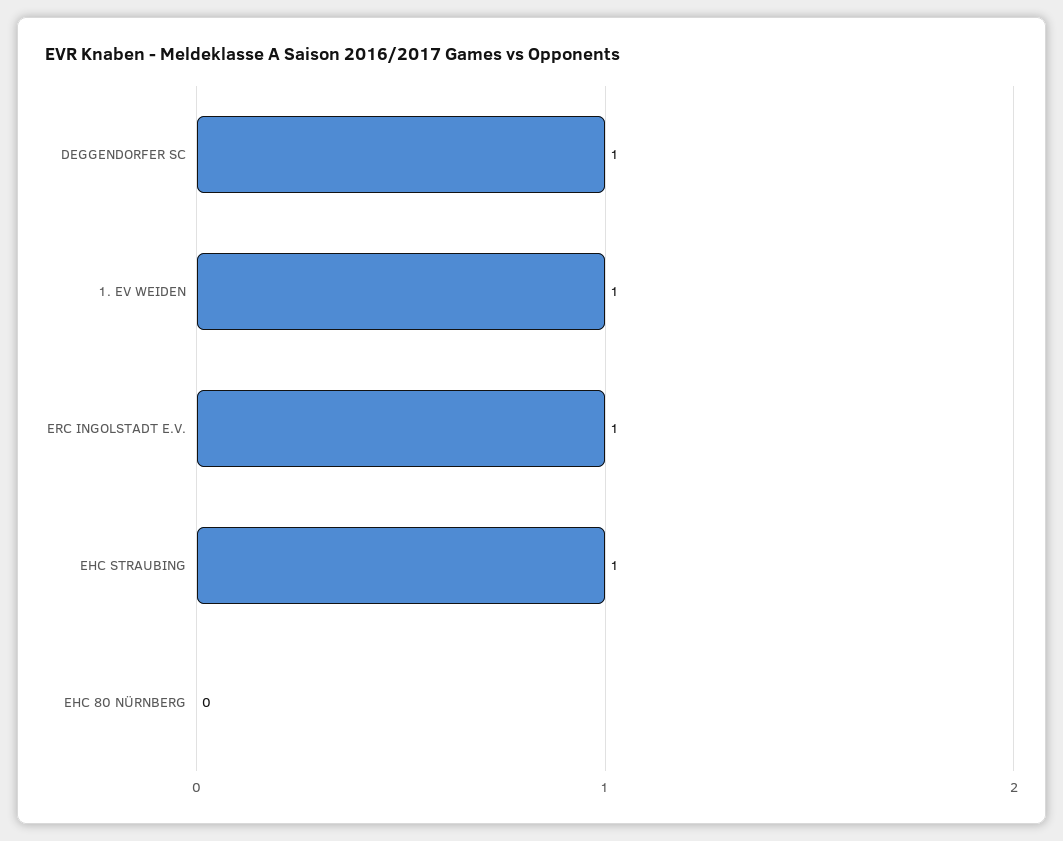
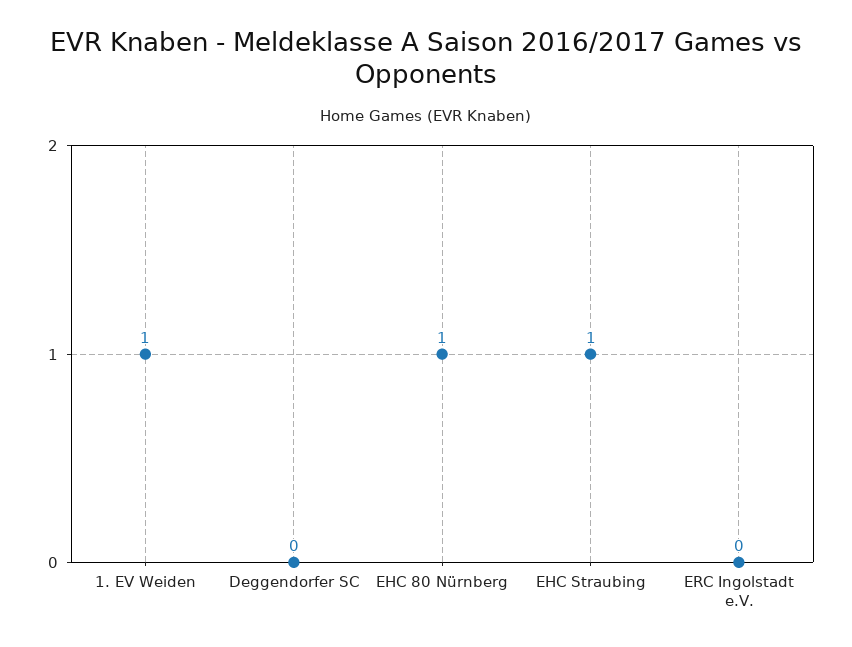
DEGGENDORFER SC: 1 -> 0
ERC INGOLSTADT E.V.: 1 -> 0
EHC 80 NÜRNBERG: 0 -> 1

